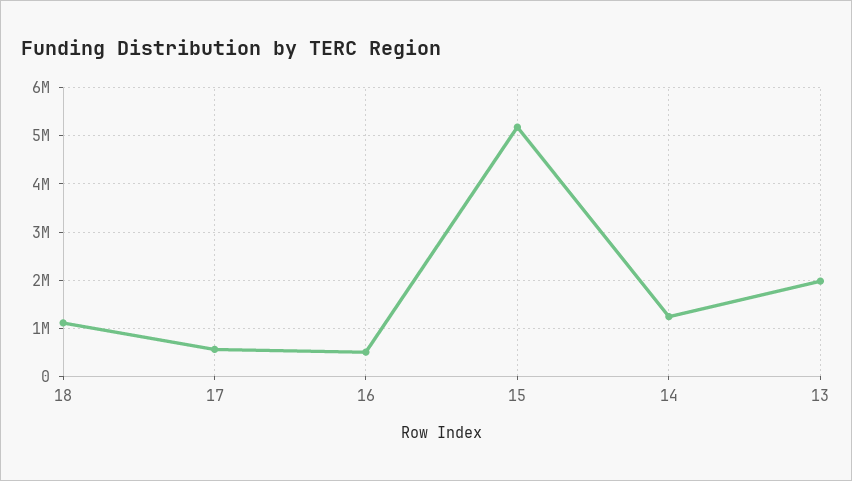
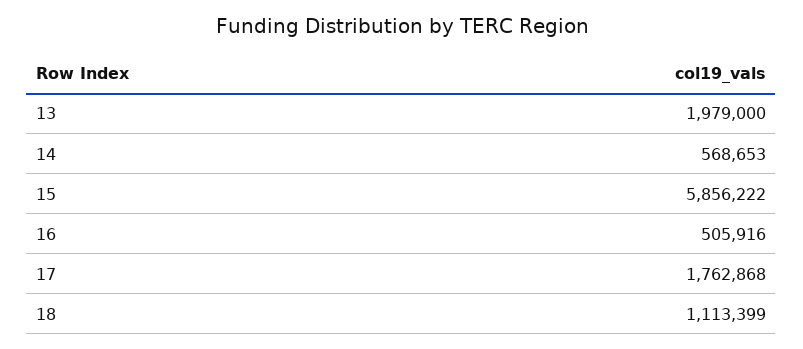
17: 600000 -> 1762868
15: 5200000 -> 5856222
14: 1200000 -> 568653

